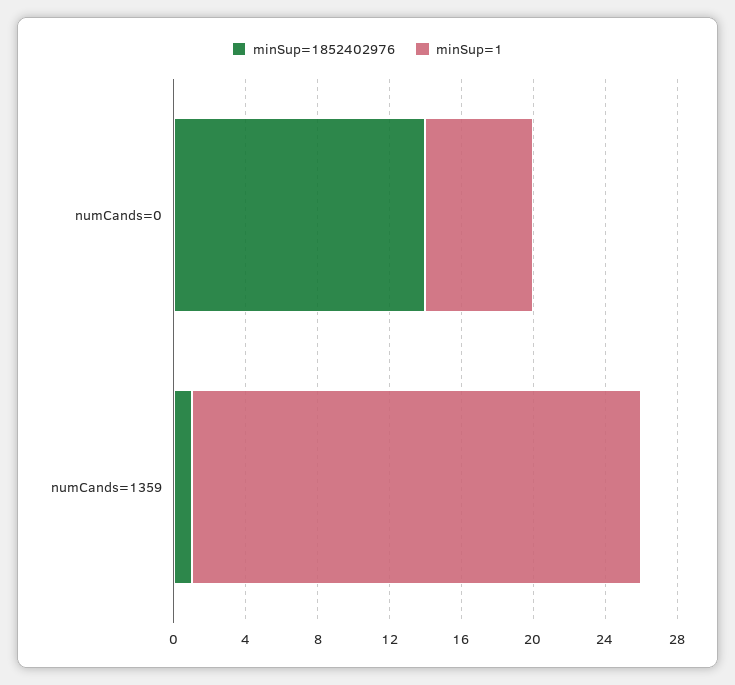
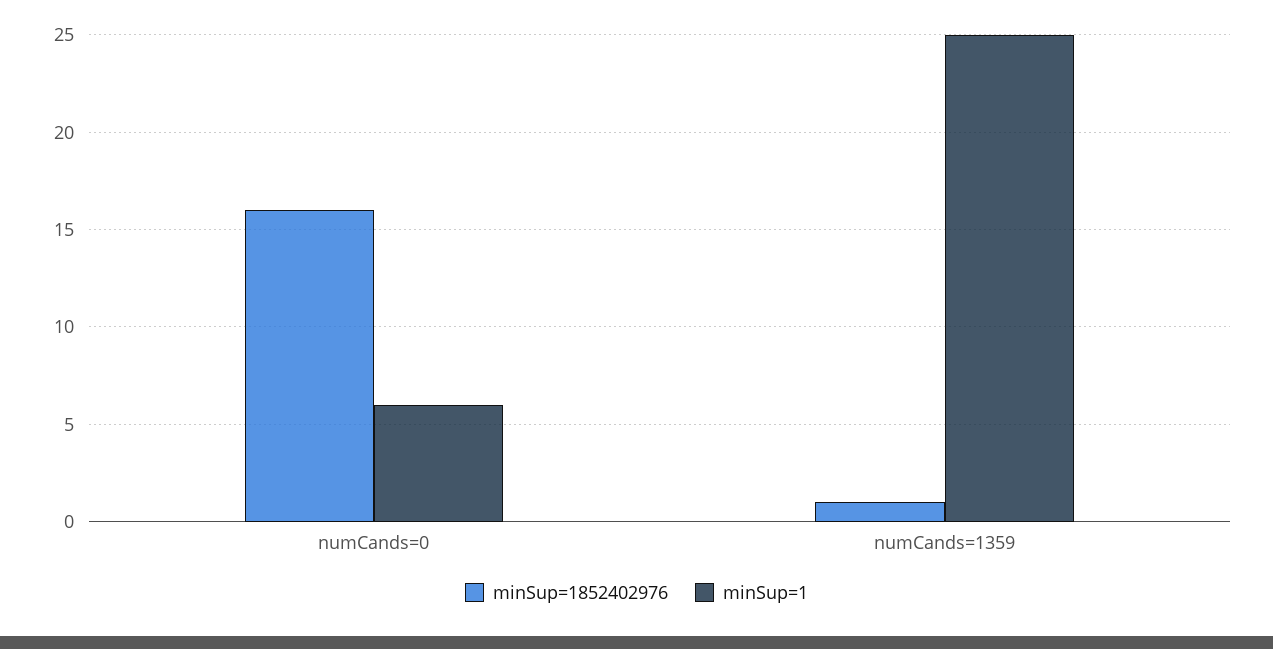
minSup=1852402976, numCands=0: 14 -> 16

